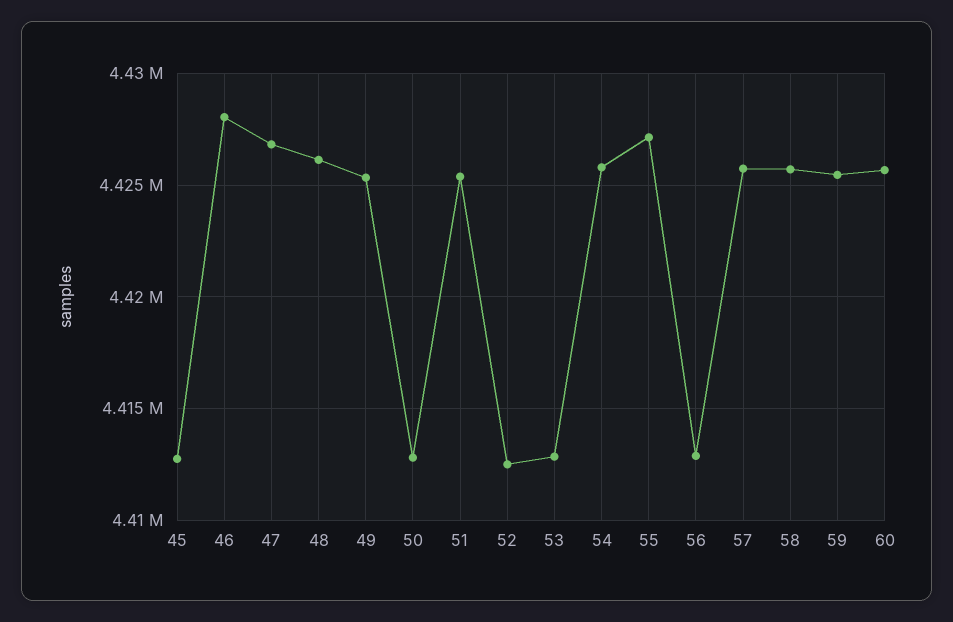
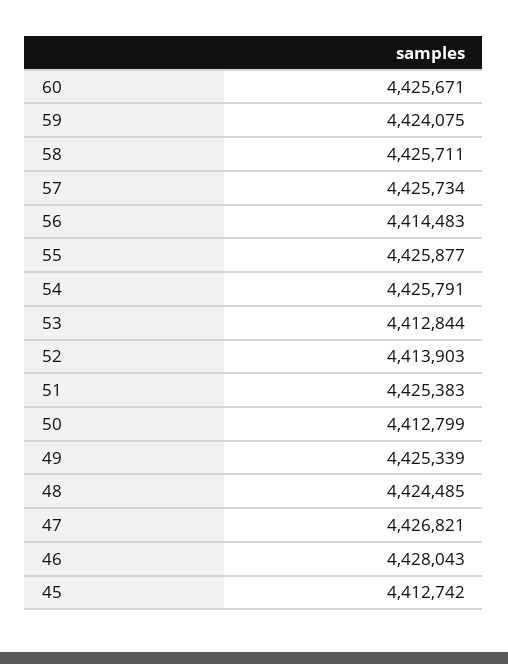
48: 4426000 -> 4424485
52: 4412500 -> 4413903
55: 4427000 -> 4425877
56: 4413000 -> 4414483
59: 4425500 -> 4424075

